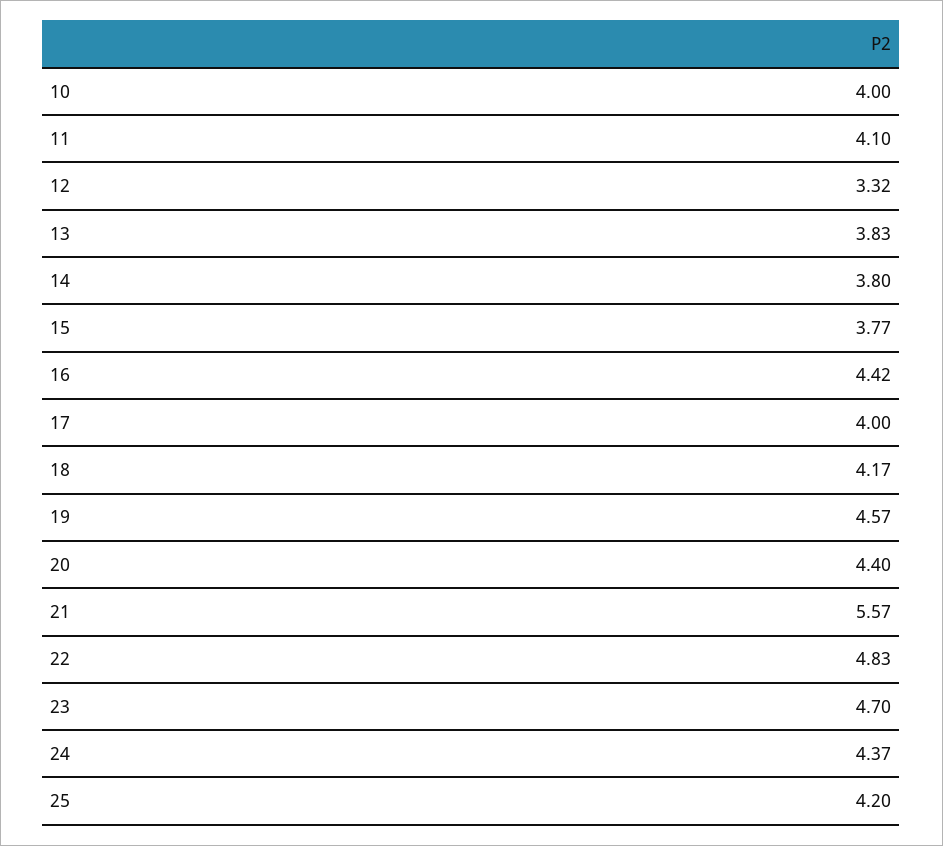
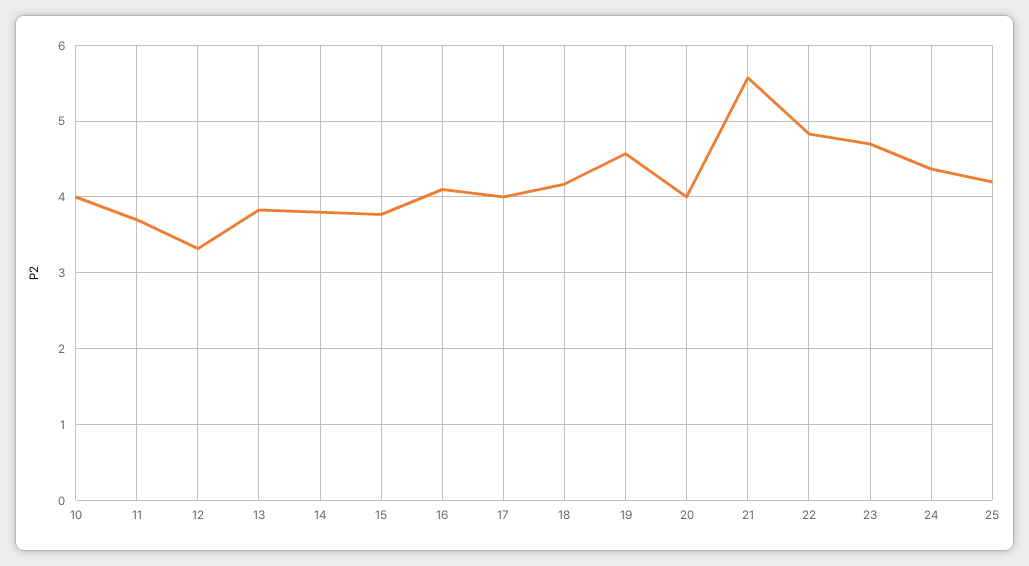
11: 4.1 -> 3.7
16: 4.42 -> 4.1
20: 4.4 -> 4

